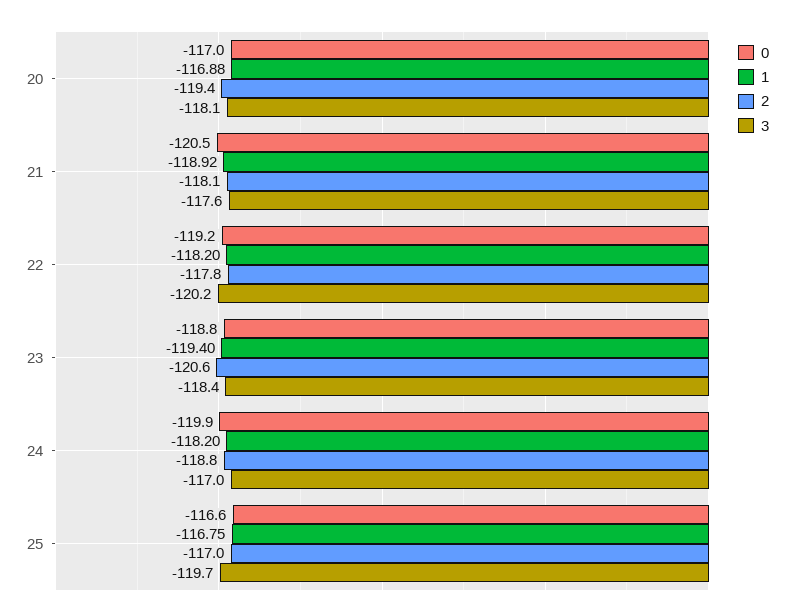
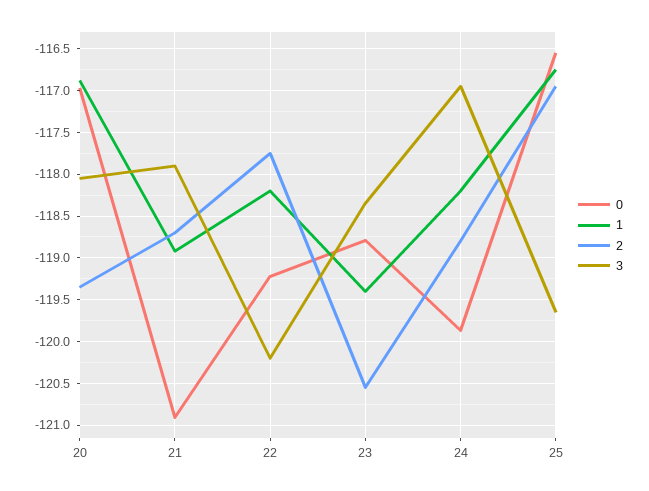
0, 21: -120.5 -> -120.9
2, 21: -118.1 -> -118.7
3, 21: -117.6 -> -117.9

